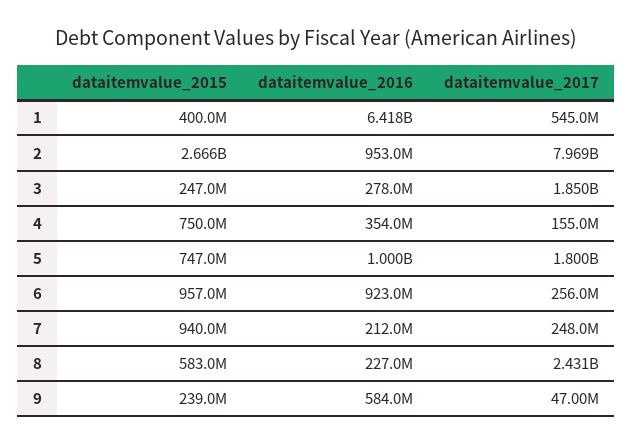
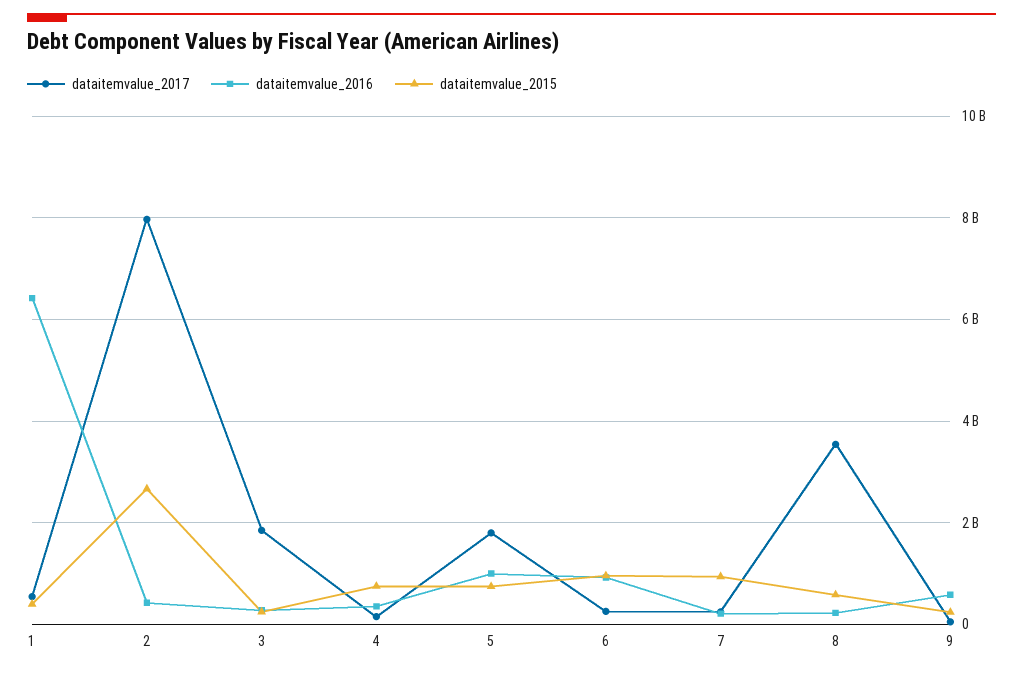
dataitemvalue_2016, 2: 953000000 -> 400000000
dataitemvalue_2017, 8: 2431000000 -> 3600000000

